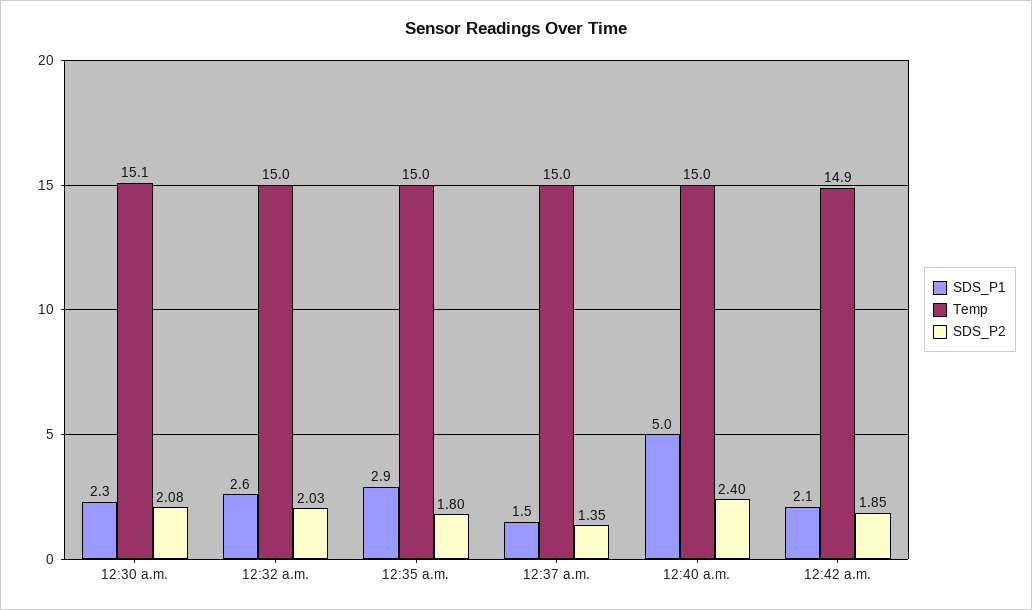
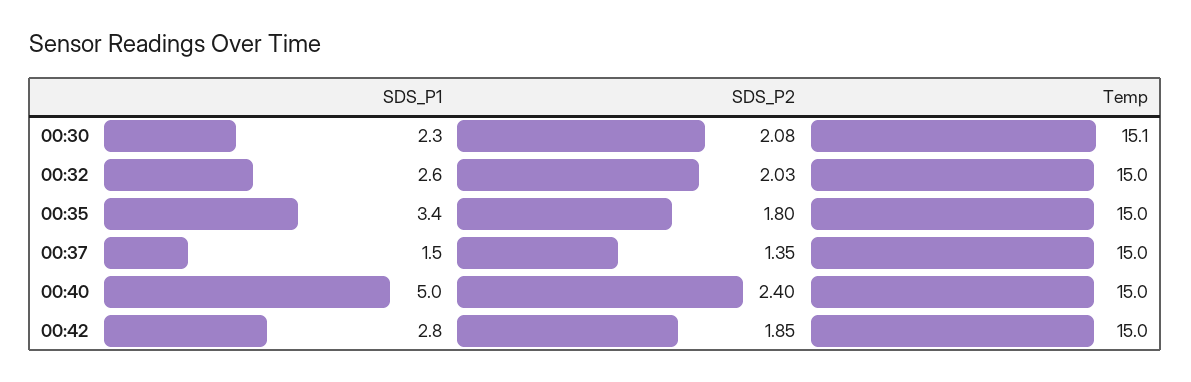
SDS_P1, 12:35 a.m.: 2.9 -> 3.4
SDS_P1, 12:42 a.m.: 2.1 -> 2.8
Temp, 12:42 a.m.: 14.9 -> 15

